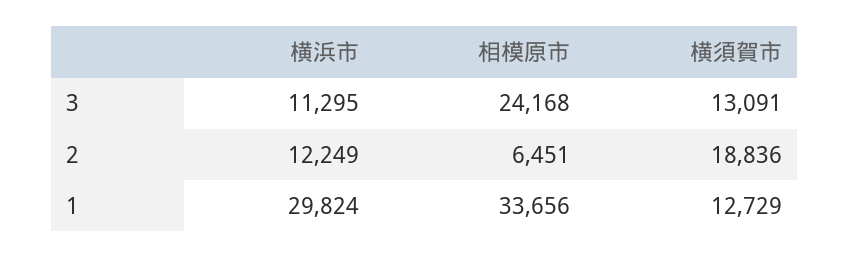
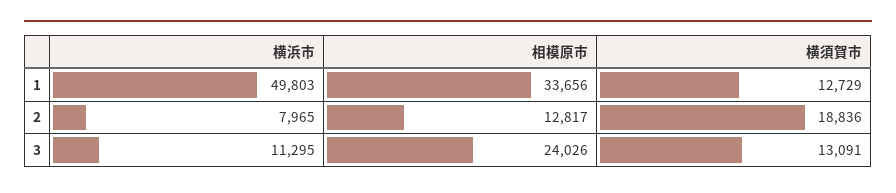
相模原市, 3: 24168 -> 24026
横浜市, 2: 12249 -> 7965
相模原市, 2: 6451 -> 12817
横浜市, 1: 29824 -> 49803

